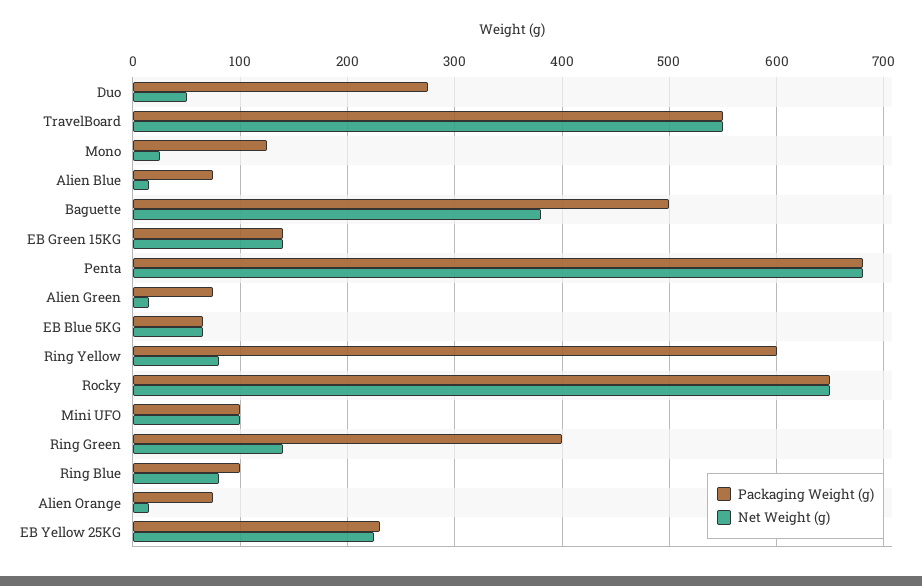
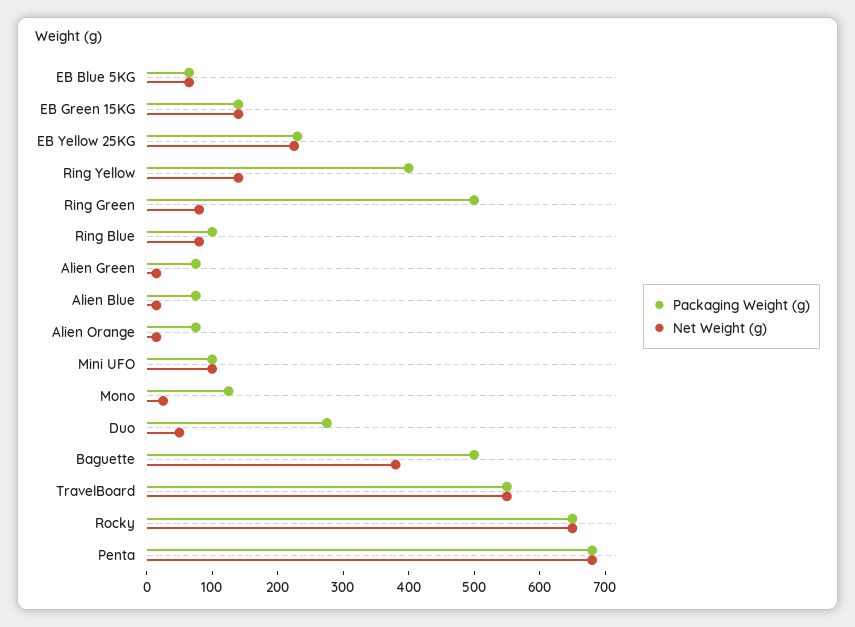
Packaging Weight (g), Ring Yellow: 600 -> 400
Net Weight (g), Ring Yellow: 80 -> 140
Packaging Weight (g), Ring Green: 400 -> 500
Net Weight (g), Ring Green: 140 -> 80

